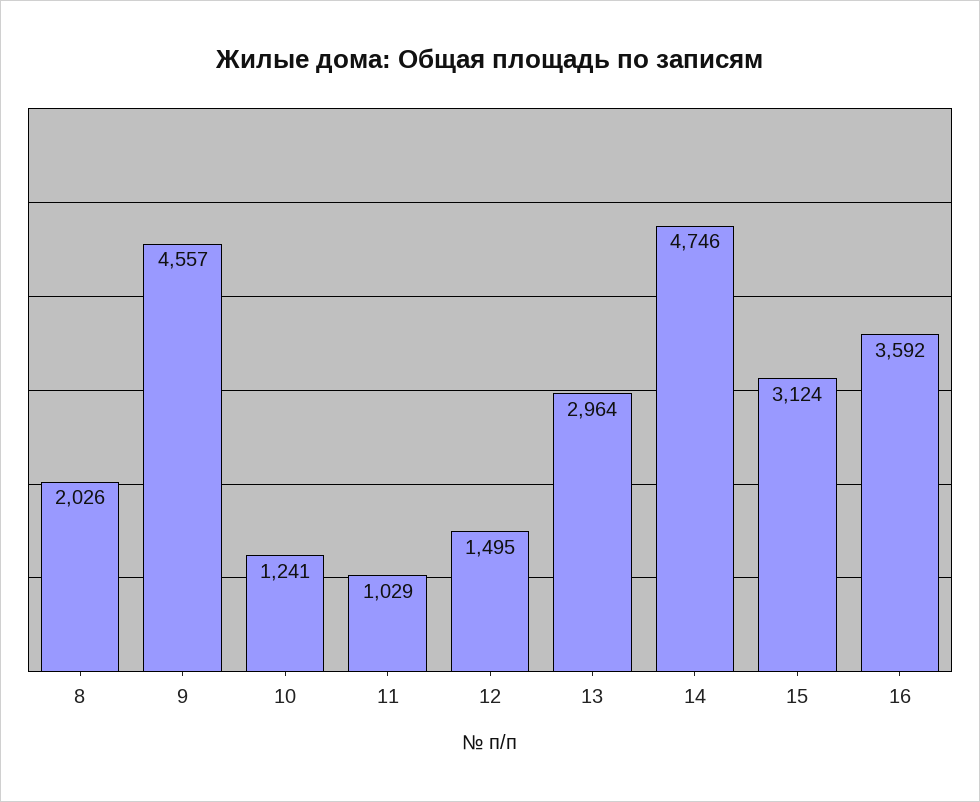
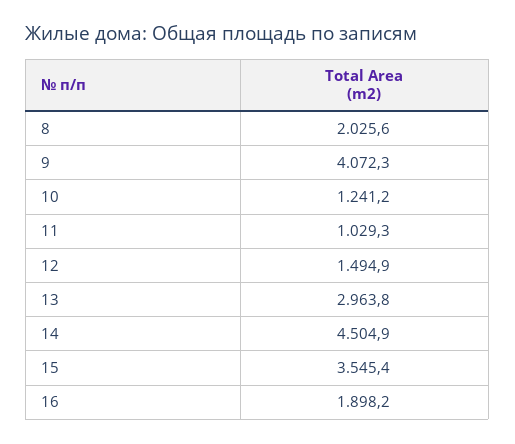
9: 4557 -> 4072.3
14: 4746 -> 4504.9
15: 3124 -> 3545.4
16: 3592 -> 1898.2

